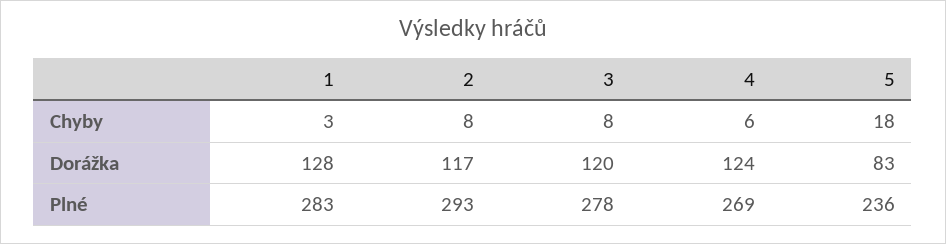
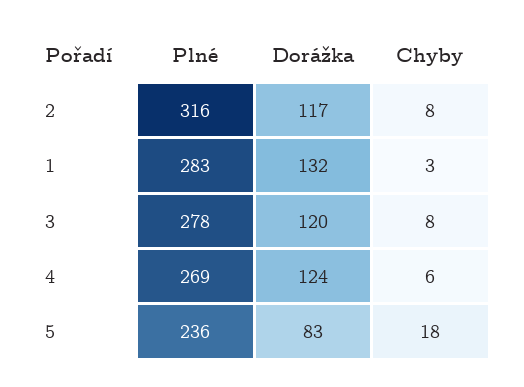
1, Dorážka: 128 -> 132
2, Plné: 293 -> 316

